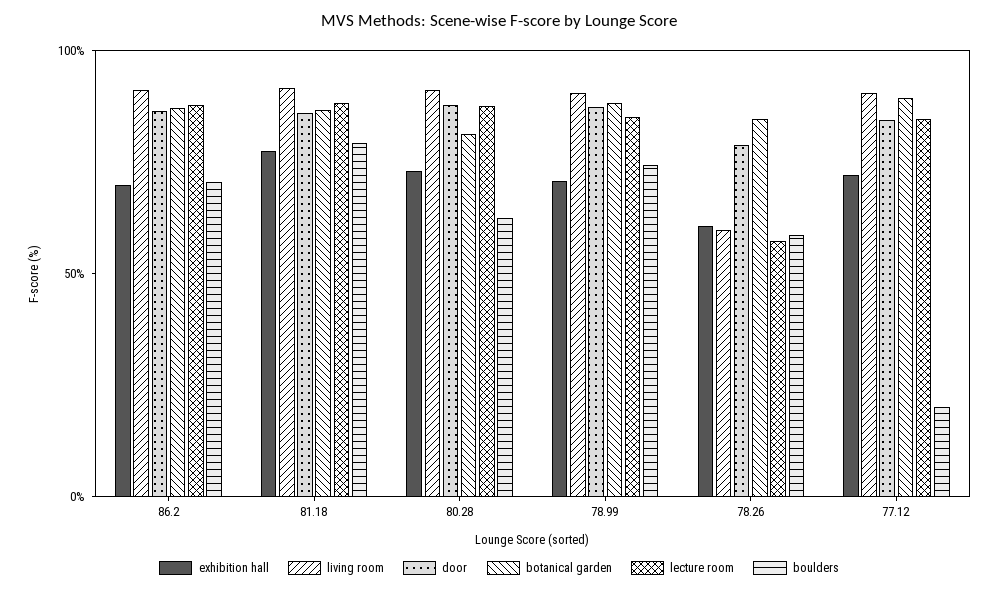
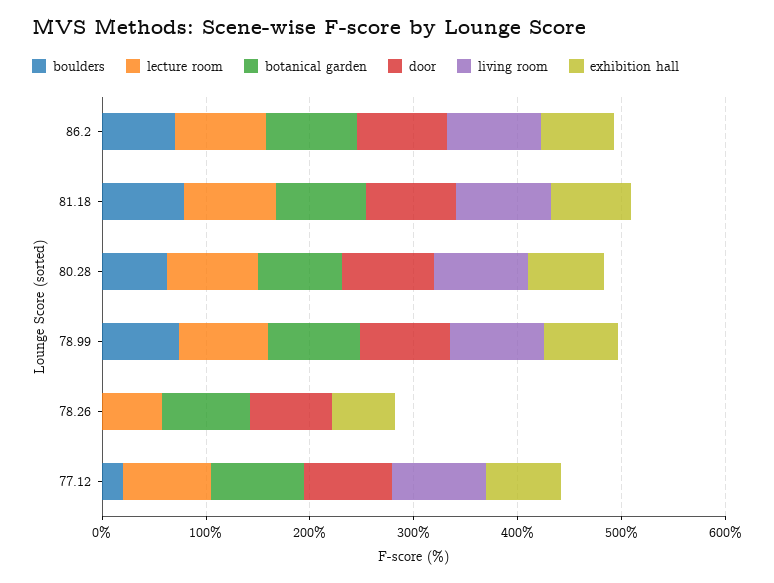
living room, 78.26: 60 -> 0
boulders, 78.26: 60 -> 0

